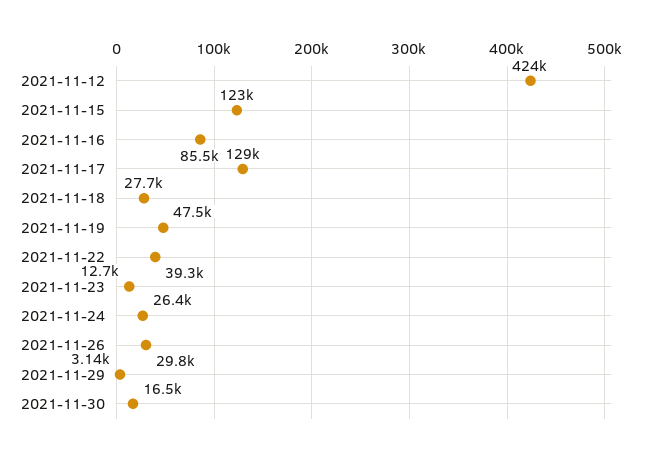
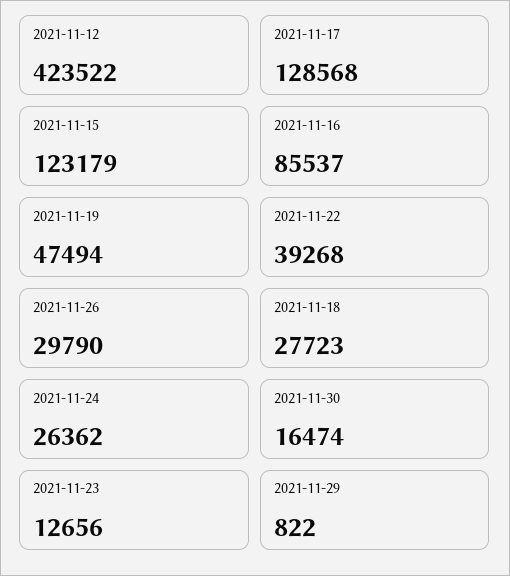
2021-11-29: 3140 -> 822

